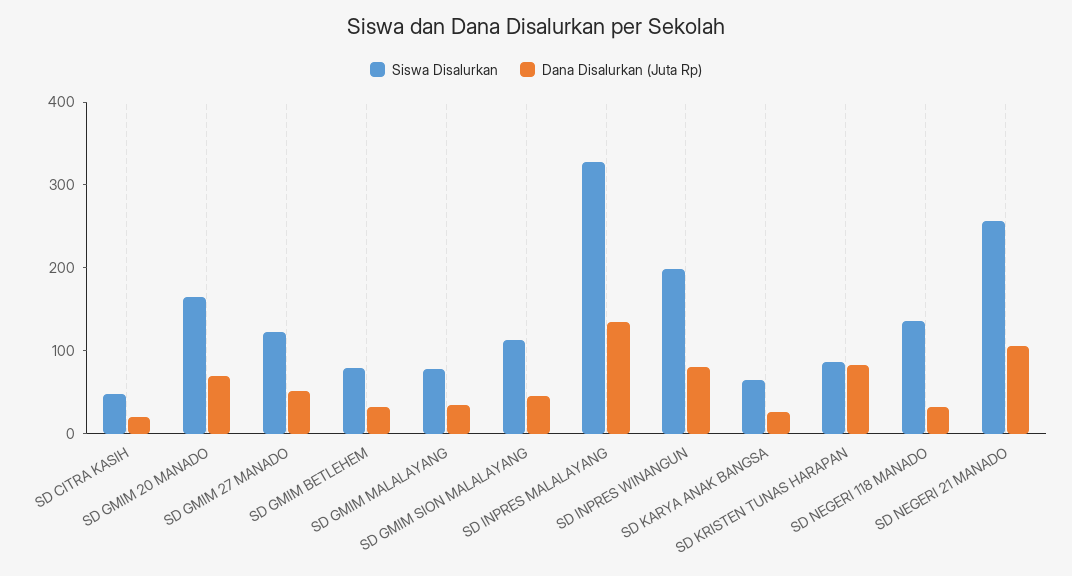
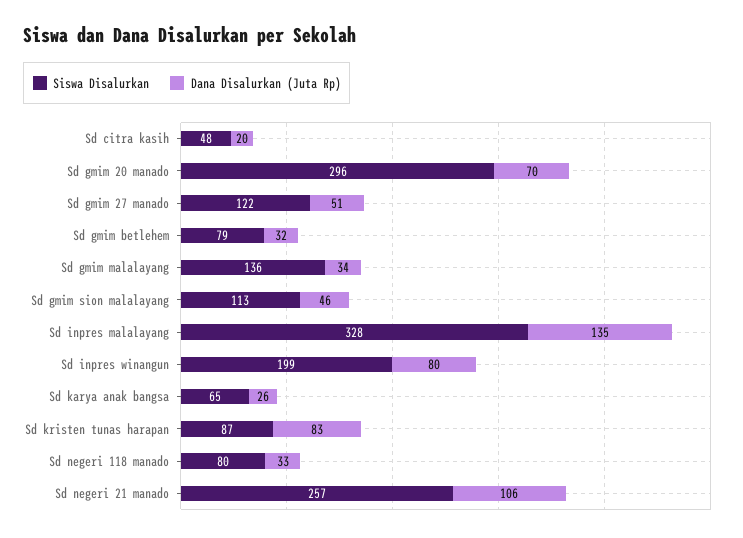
Siswa Disalurkan, SD GMIM 20 MANADO: 160 -> 296
Siswa Disalurkan, SD GMIM MALALAYANG: 80 -> 136
Siswa Disalurkan, SD NEGERI 118 MANADO: 140 -> 80

